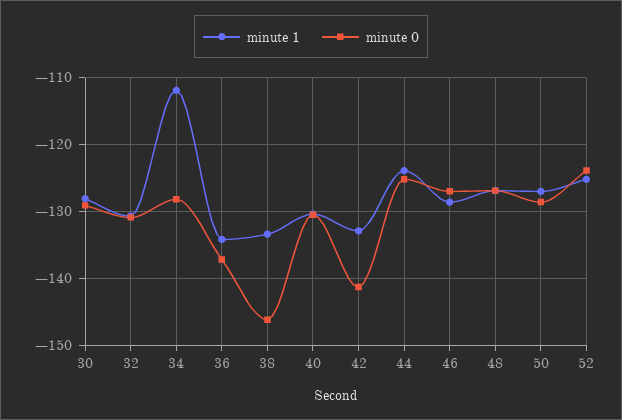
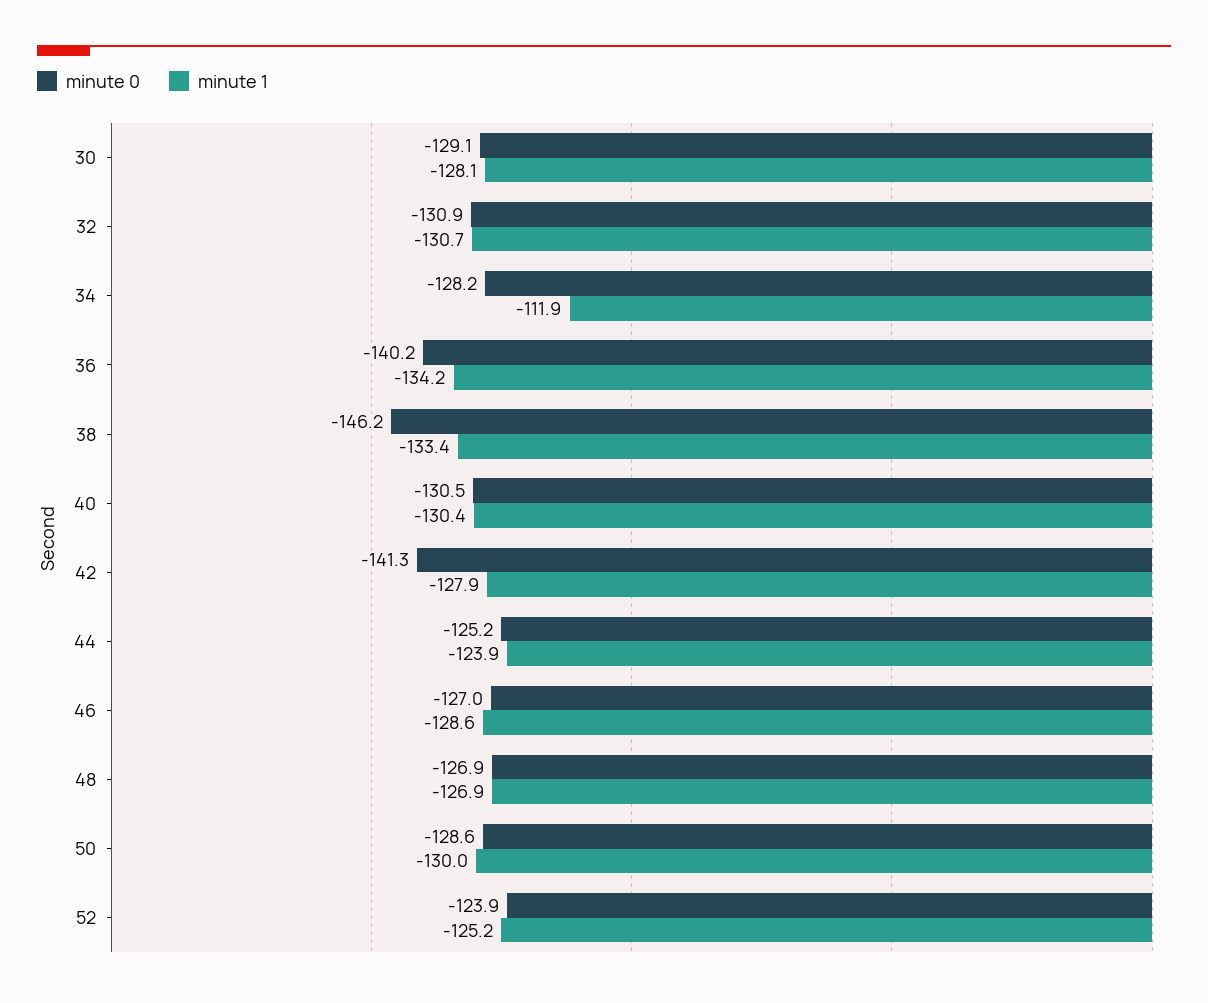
minute 0, 36: -137 -> -140.2
minute 1, 42: -133 -> -127.9
minute 1, 50: -127 -> -130

